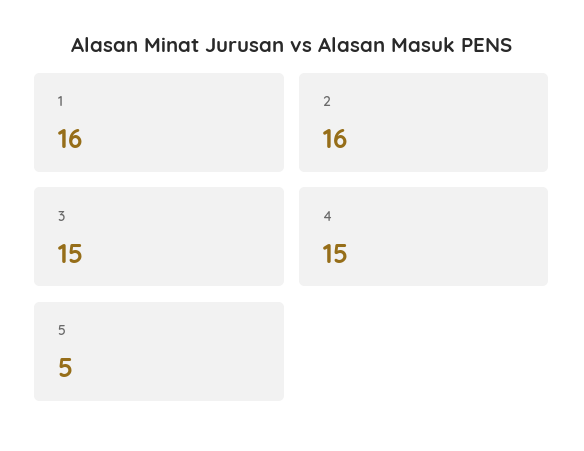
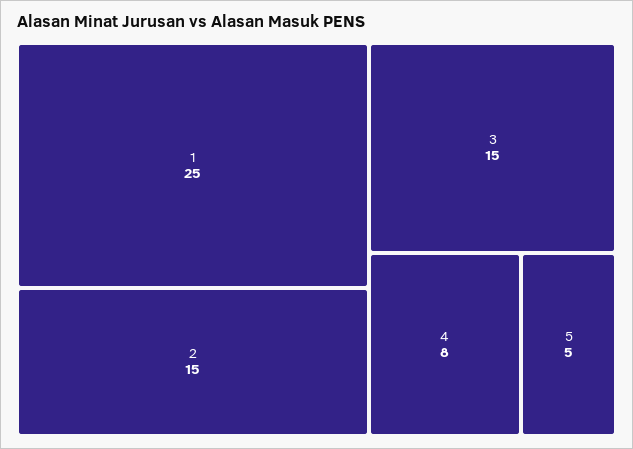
1: 16 -> 25
2: 16 -> 15
4: 15 -> 8

